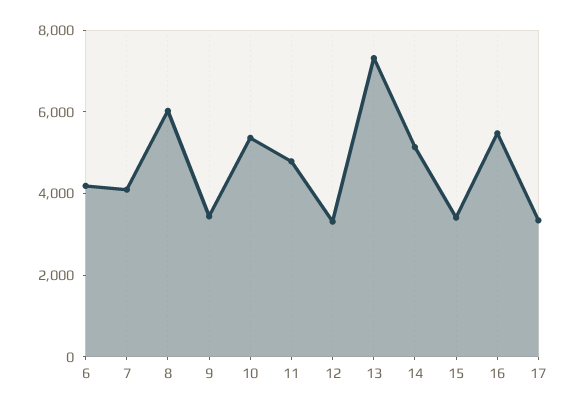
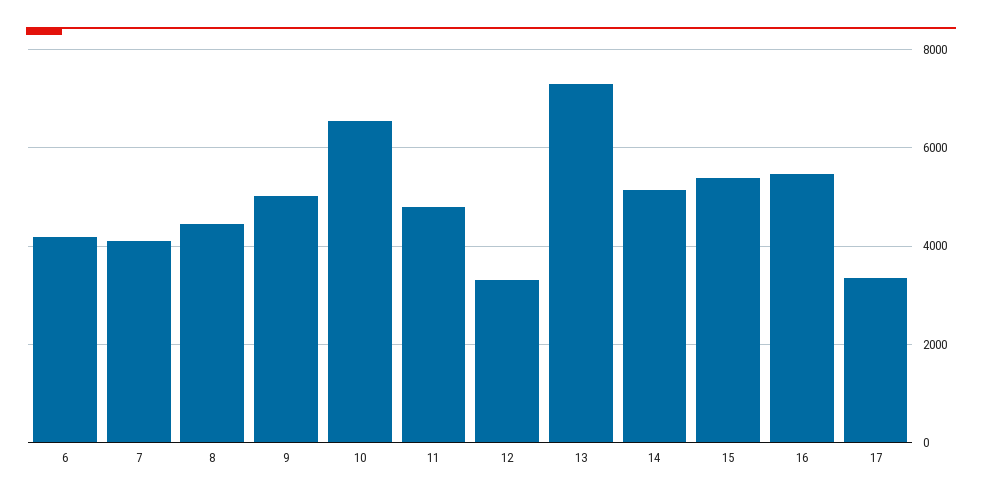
8: 6000 -> 4400
9: 3500 -> 5000
10: 5500 -> 6600
15: 3500 -> 5400

